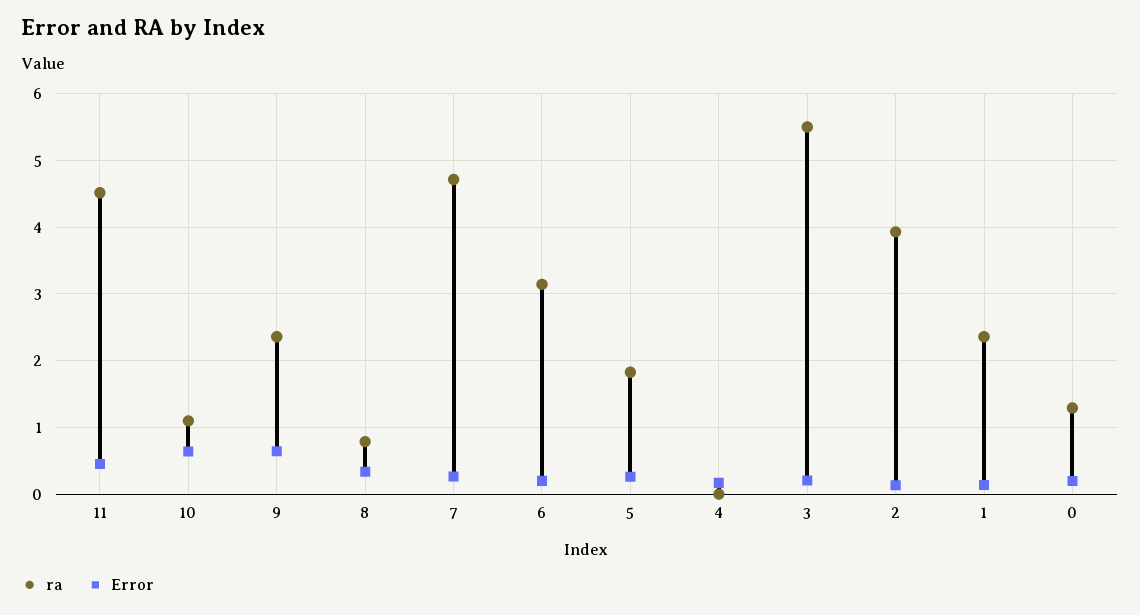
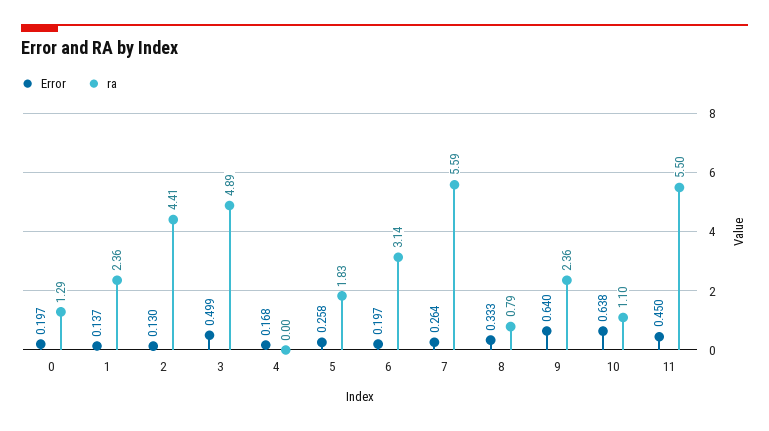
ra, 11: 4.5 -> 5.5
ra, 7: 4.7 -> 5.59
ra, 3: 5.5 -> 4.89
Error, 3: 0.2 -> 0.499
ra, 2: 3.9 -> 4.41

